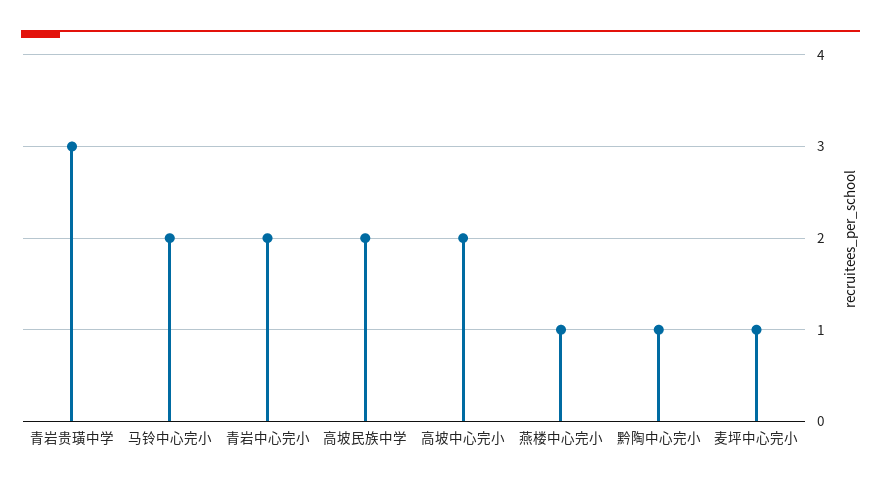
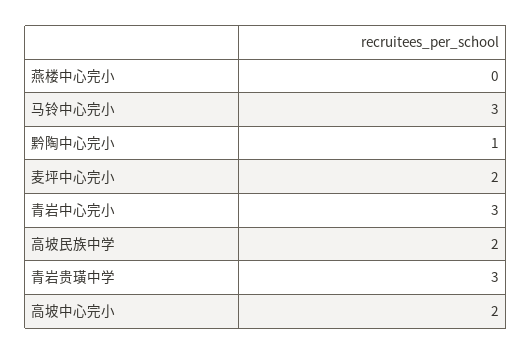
马铃中心完小: 2 -> 3
青岩中心完小: 2 -> 3
燕楼中心完小: 1 -> 0
麦坪中心完小: 1 -> 2

